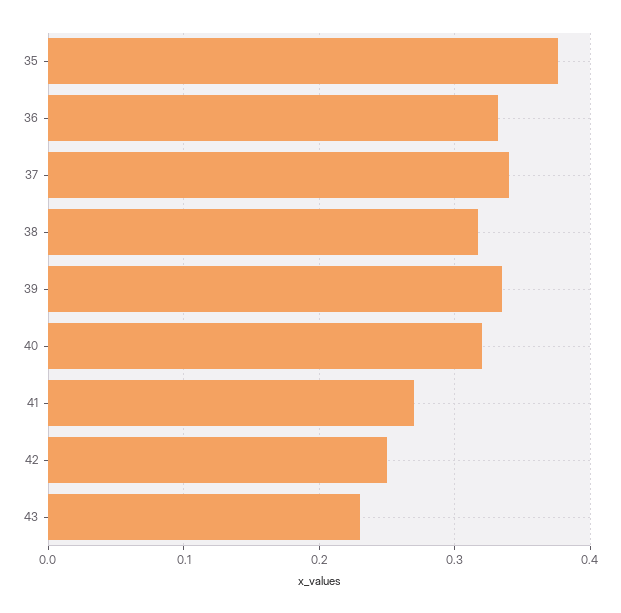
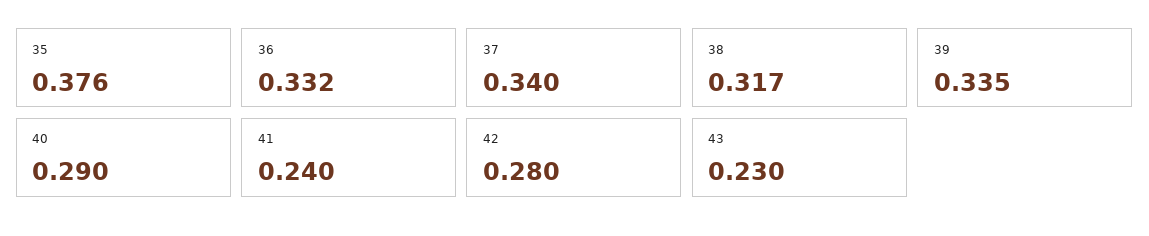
40: 0.32 -> 0.29
41: 0.27 -> 0.24
42: 0.25 -> 0.28

